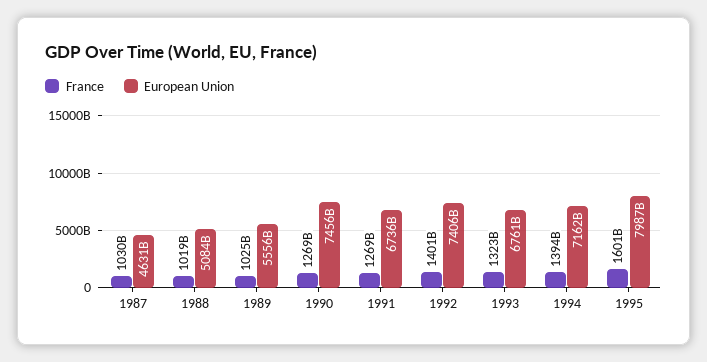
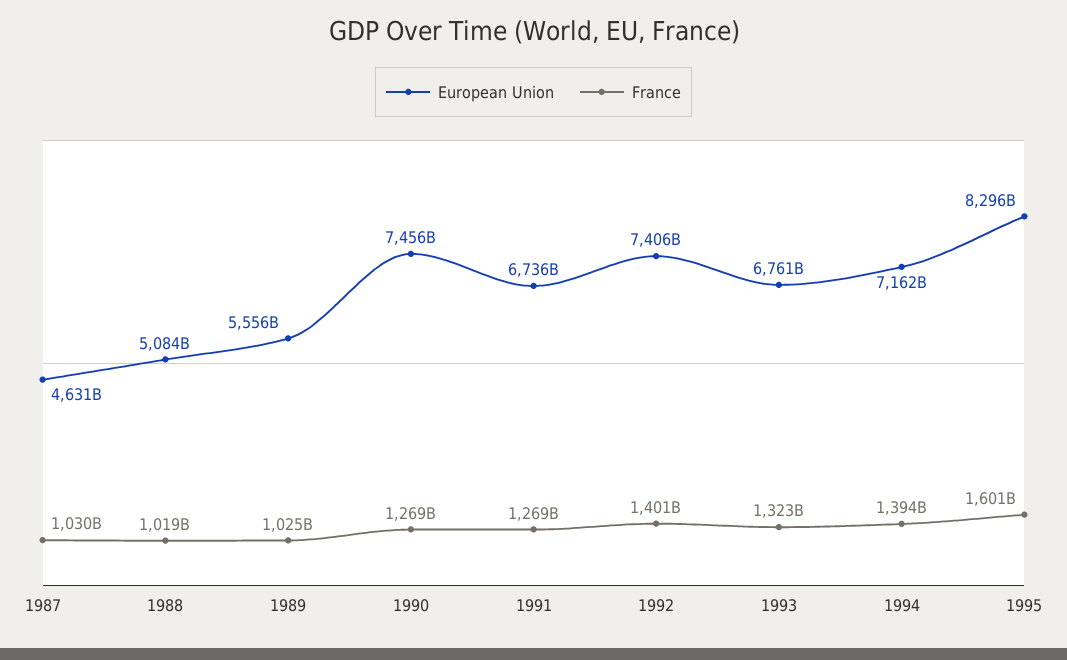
European Union, 1995: 7987000000000 -> 8296000000000

